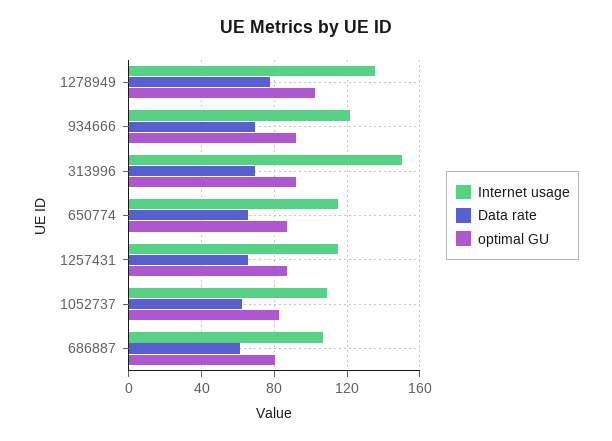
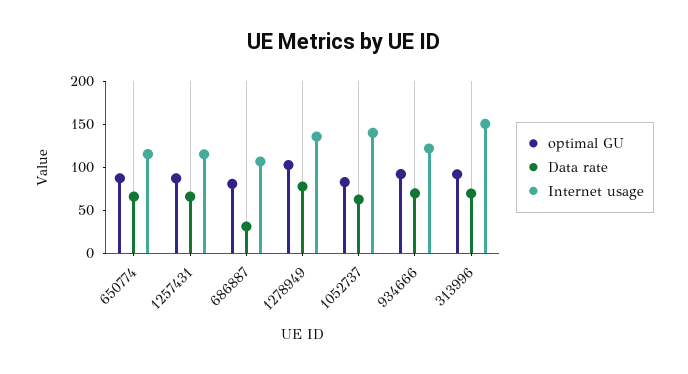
Internet usage, 1052737: 110 -> 140
Data rate, 686887: 60 -> 30

